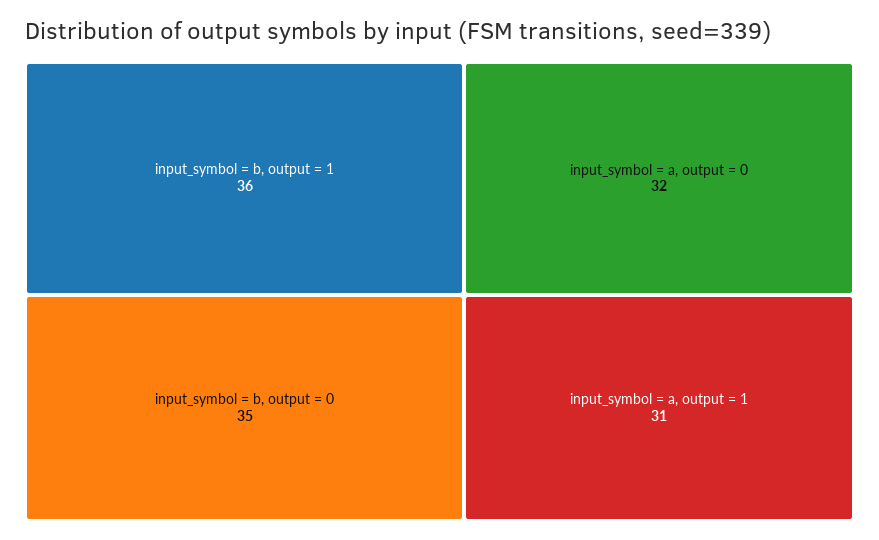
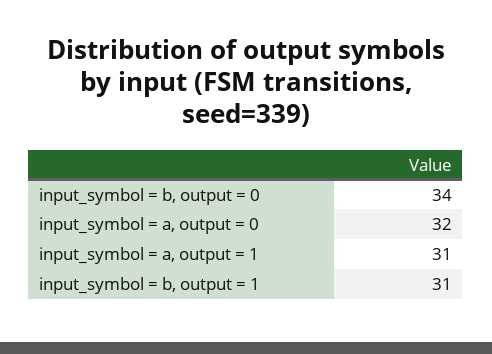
input_symbol = b, output = 1: 36 -> 31
input_symbol = b, output = 0: 35 -> 34

